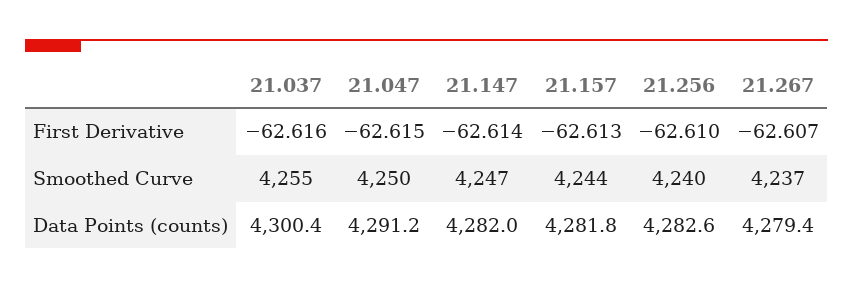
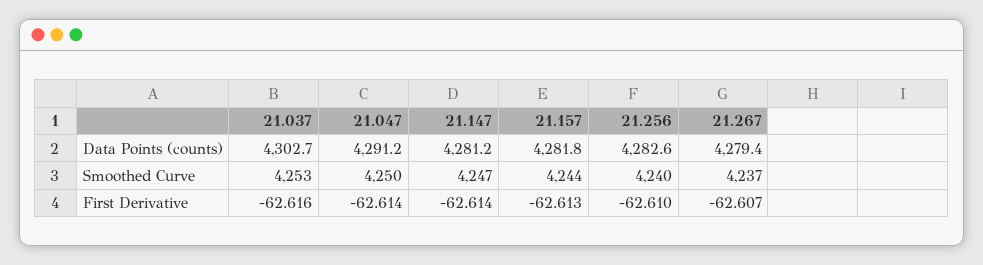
21.047, First Derivative: -62.615 -> -62.614
21.037, Smoothed Curve: 4255 -> 4253
21.037, Data Points (counts): 4300.4 -> 4302.7
21.147, Data Points (counts): 4282 -> 4281.2

